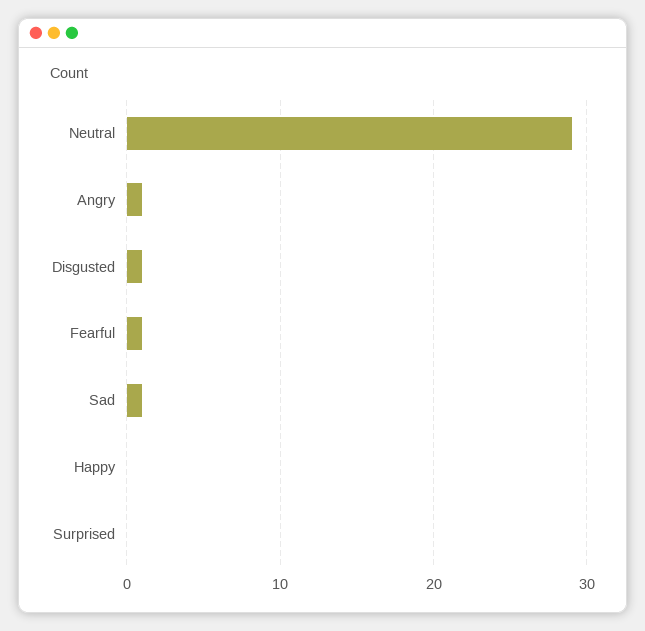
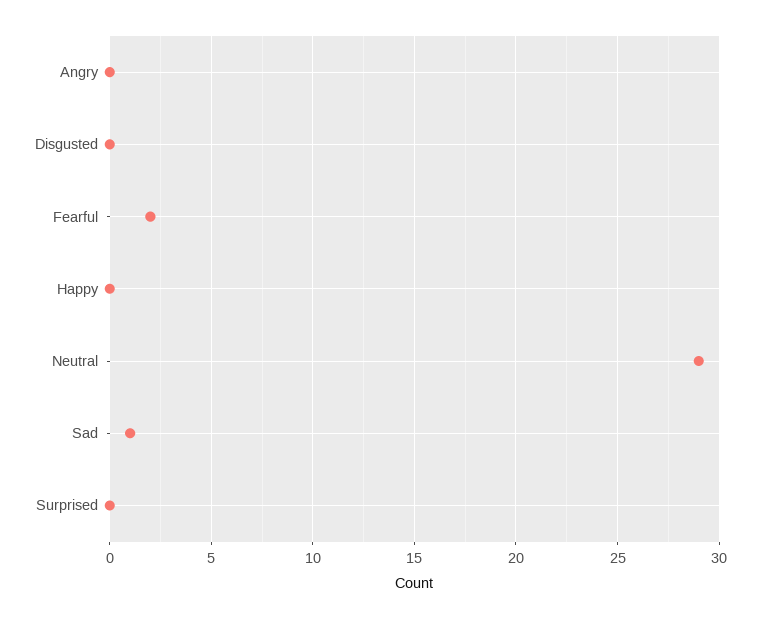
Angry: 1 -> 0
Disgusted: 1 -> 0
Fearful: 1 -> 2

